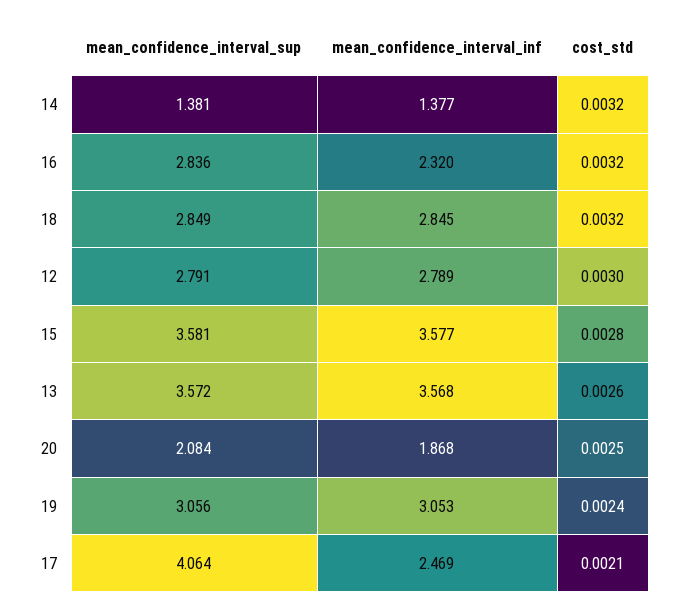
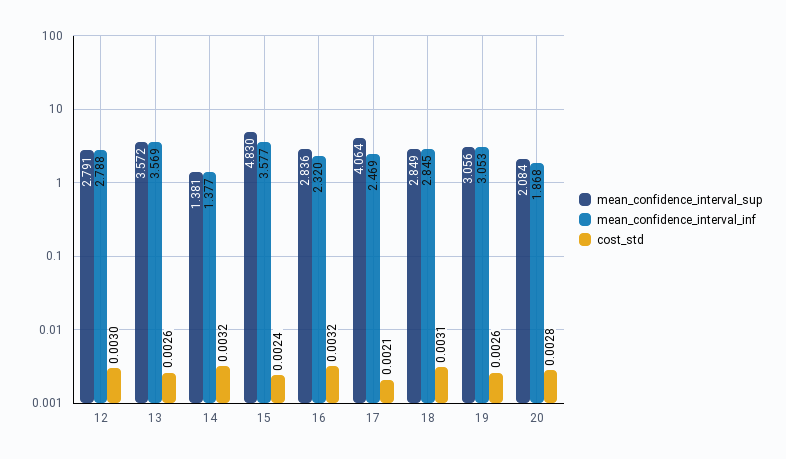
cost_std, 18: 0.0032 -> 0.0031
mean_confidence_interval_inf, 12: 2.789 -> 2.788
mean_confidence_interval_sup, 15: 3.581 -> 4.83
cost_std, 15: 0.0028 -> 0.0024
mean_confidence_interval_inf, 13: 3.568 -> 3.569
cost_std, 20: 0.0025 -> 0.0028
cost_std, 19: 0.0024 -> 0.0026

